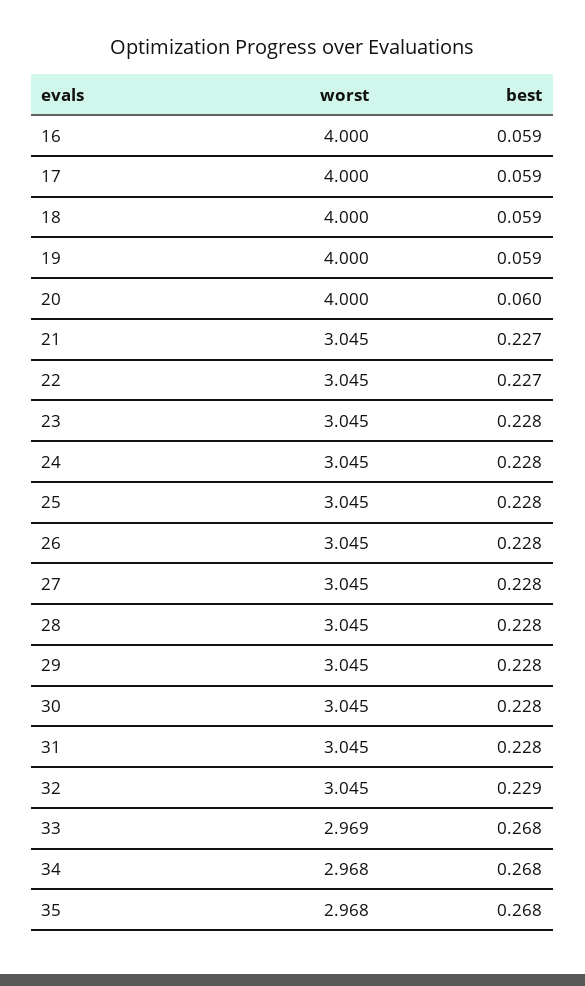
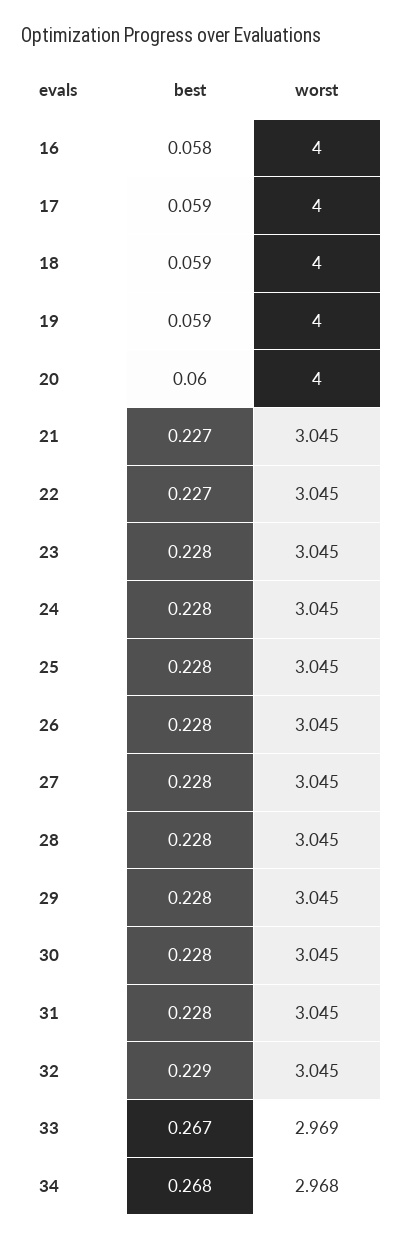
best, 16: 0.059 -> 0.058
best, 33: 0.268 -> 0.267
worst, 35: 2.968 -> none
best, 35: 0.268 -> none

